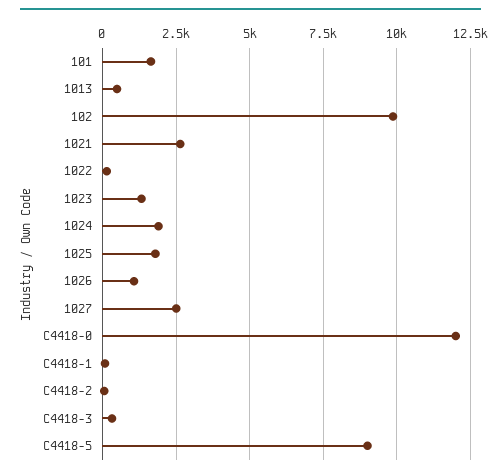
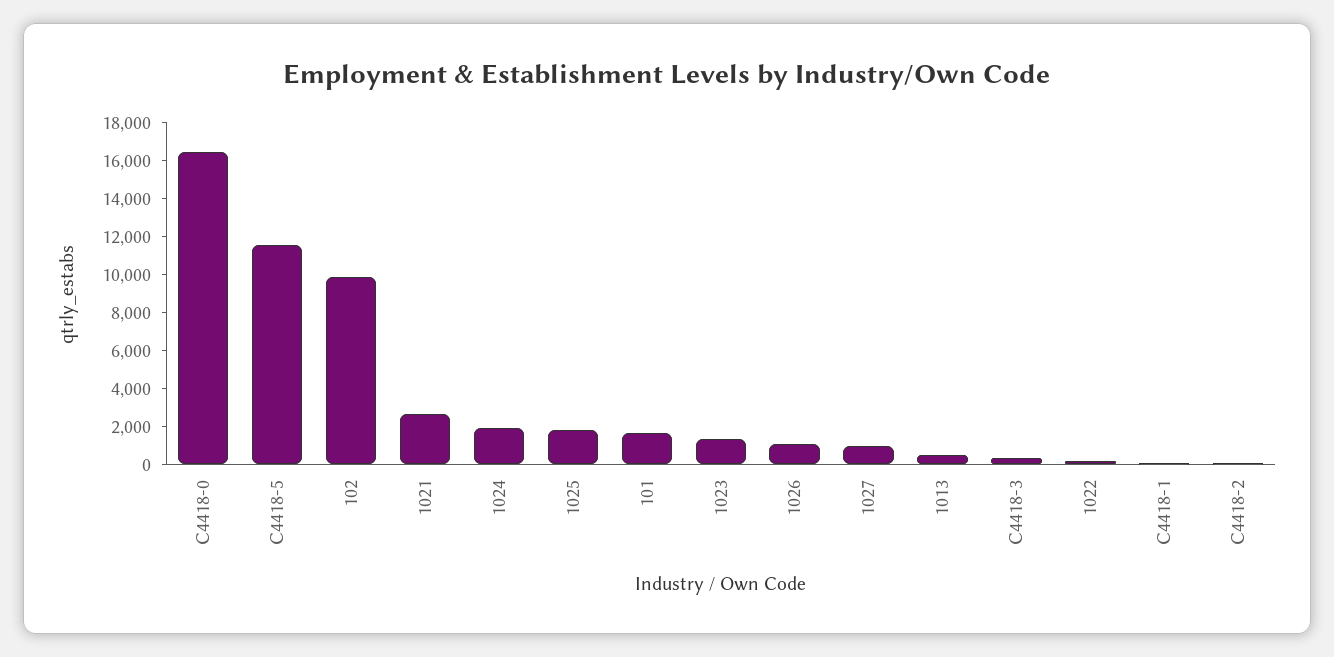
1027: 2500 -> 1000
C4418-0: 12000 -> 16500
C4418-5: 9000 -> 11500

